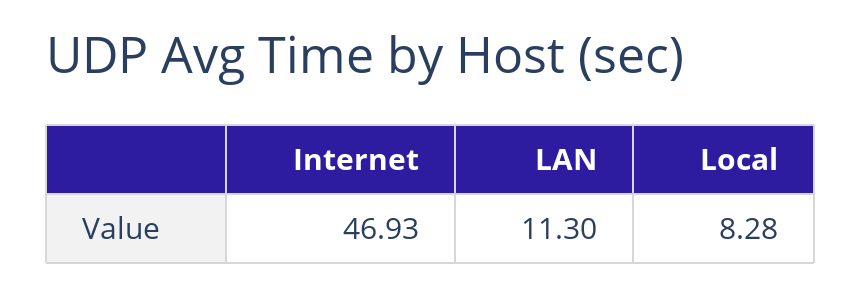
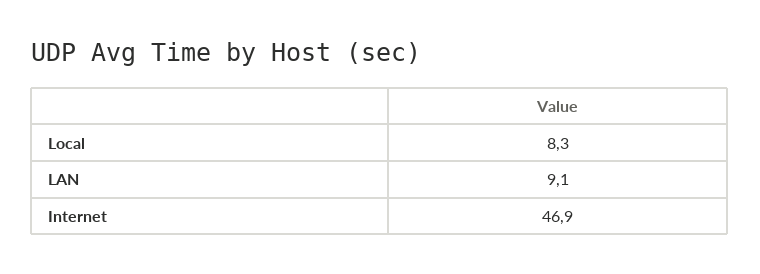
LAN: 11.3 -> 9.1

